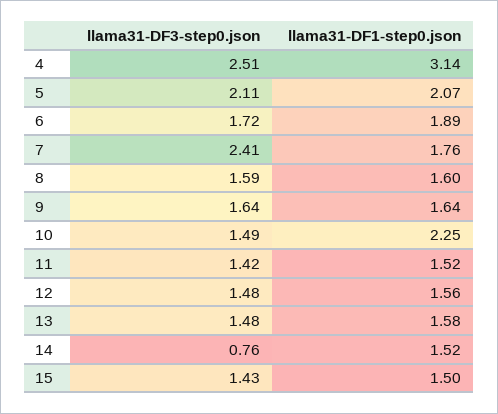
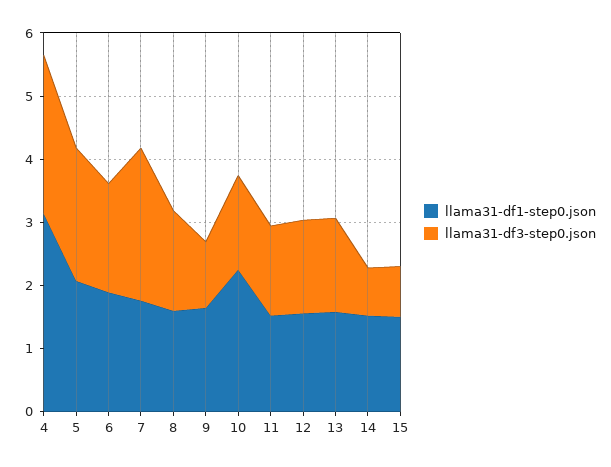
llama31-DF3-step0.json, 9: 1.64 -> 1
llama31-DF3-step0.json, 15: 1.43 -> 0.8

